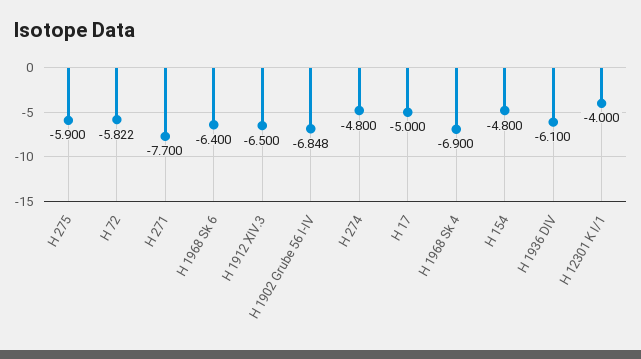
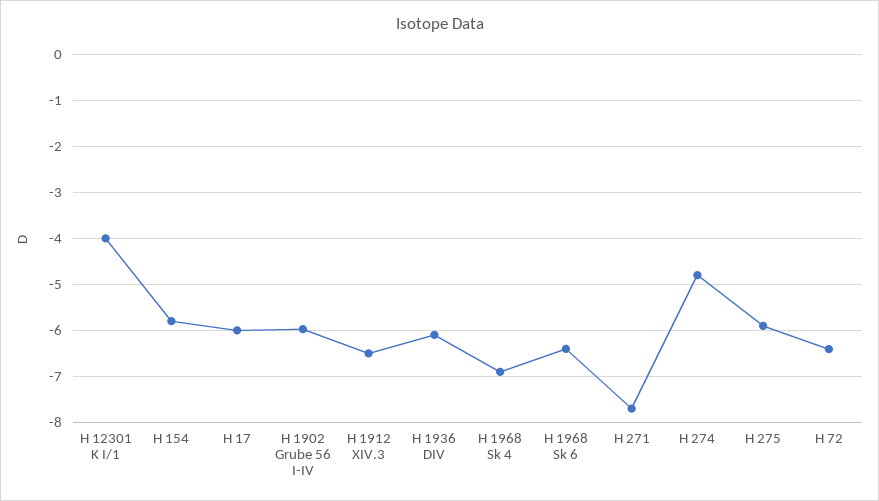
H 72: -5.822 -> -6.4
H 1902 Grube 56 I-IV: -6.848 -> -6
H 17: -5 -> -6
H 154: -4.8 -> -5.8

